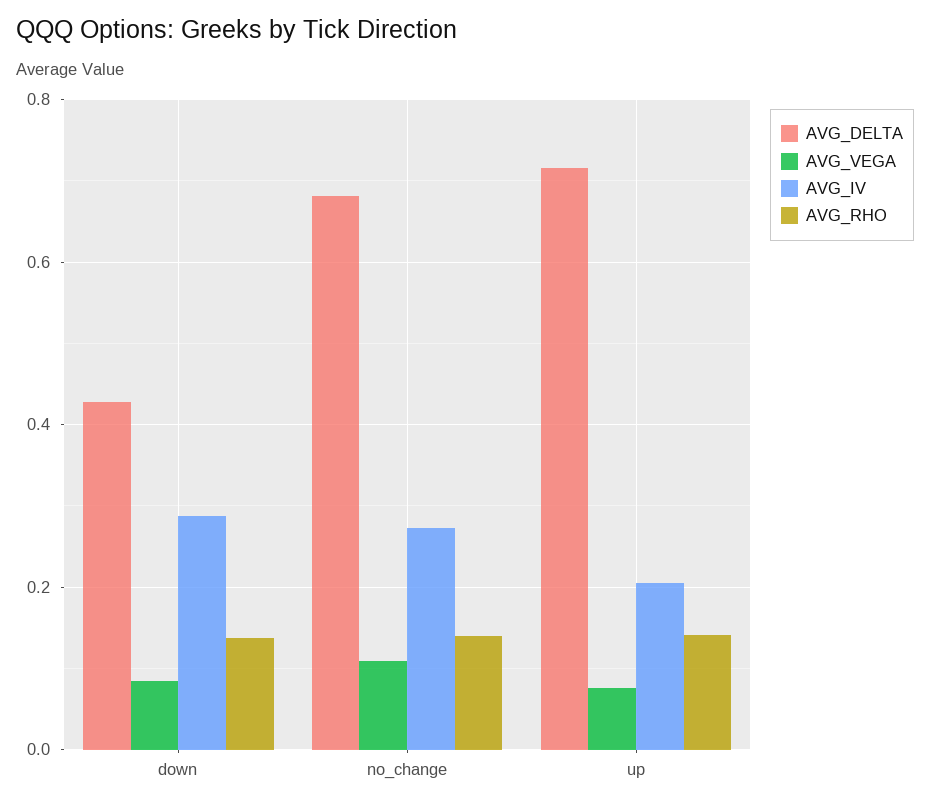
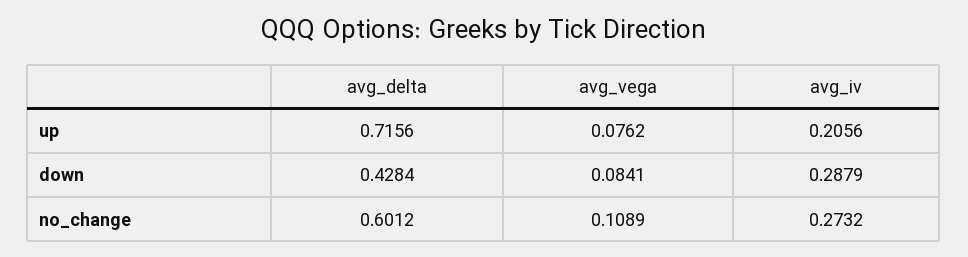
AVG_RHO, down: 0.14 -> none
AVG_DELTA, no_change: 0.68 -> 0.6012
AVG_RHO, no_change: 0.14 -> none
AVG_RHO, up: 0.14 -> none

